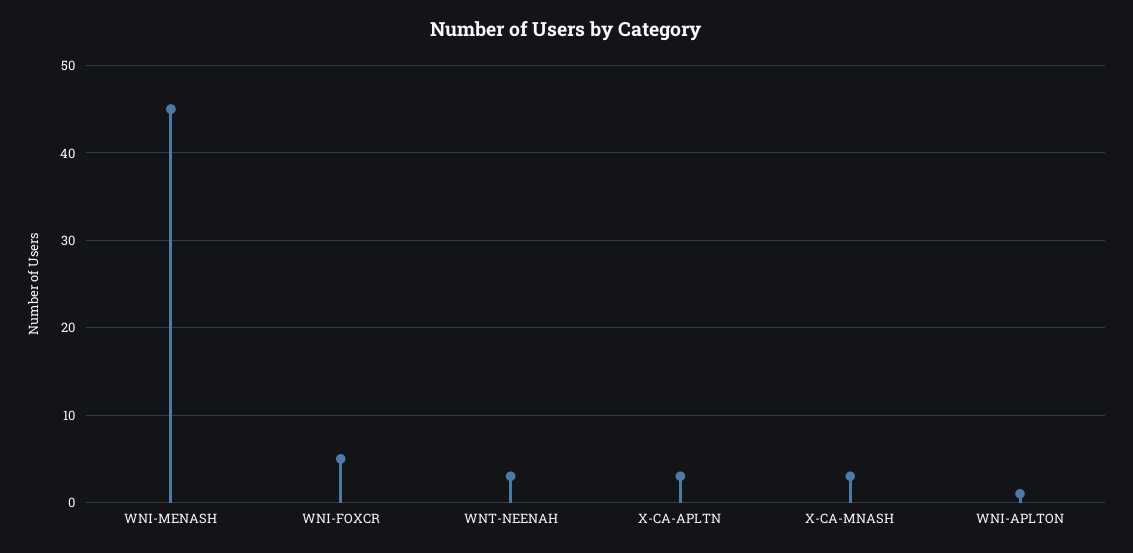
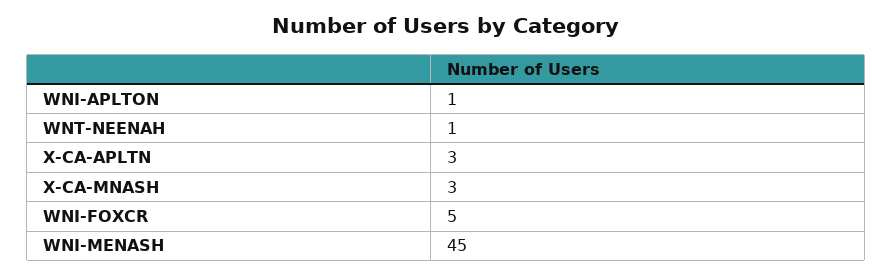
WNT-NEENAH: 3 -> 1

